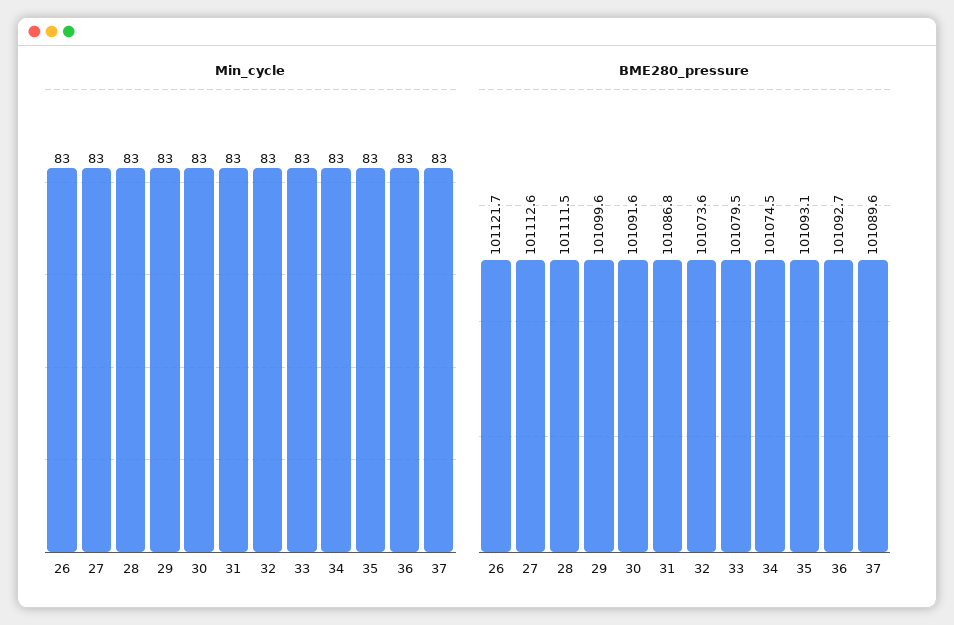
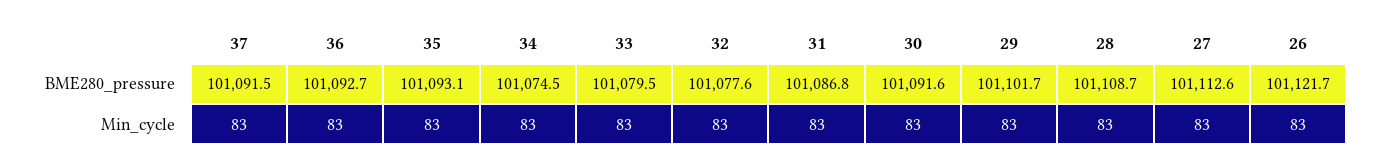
BME280_pressure, 28: 101111.5 -> 101108.7
BME280_pressure, 29: 101099.6 -> 101101.7
BME280_pressure, 32: 101073.6 -> 101077.6
BME280_pressure, 37: 101089.6 -> 101091.5

